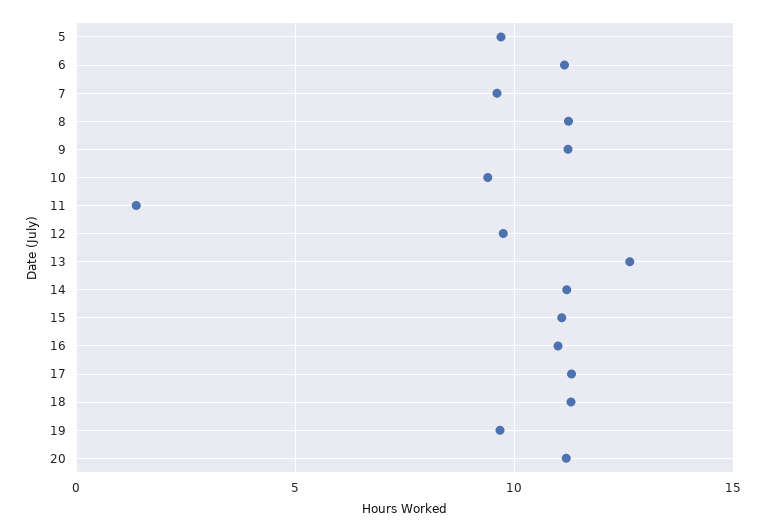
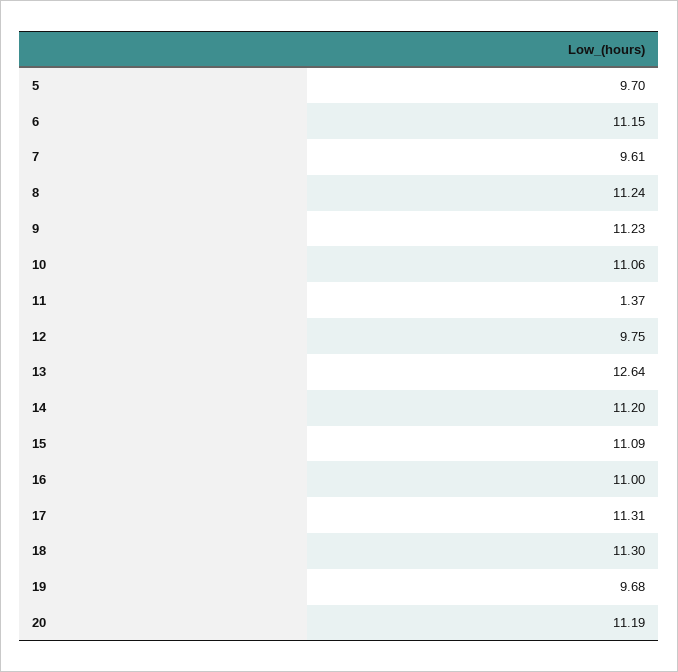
10: 9.5 -> 11.06

